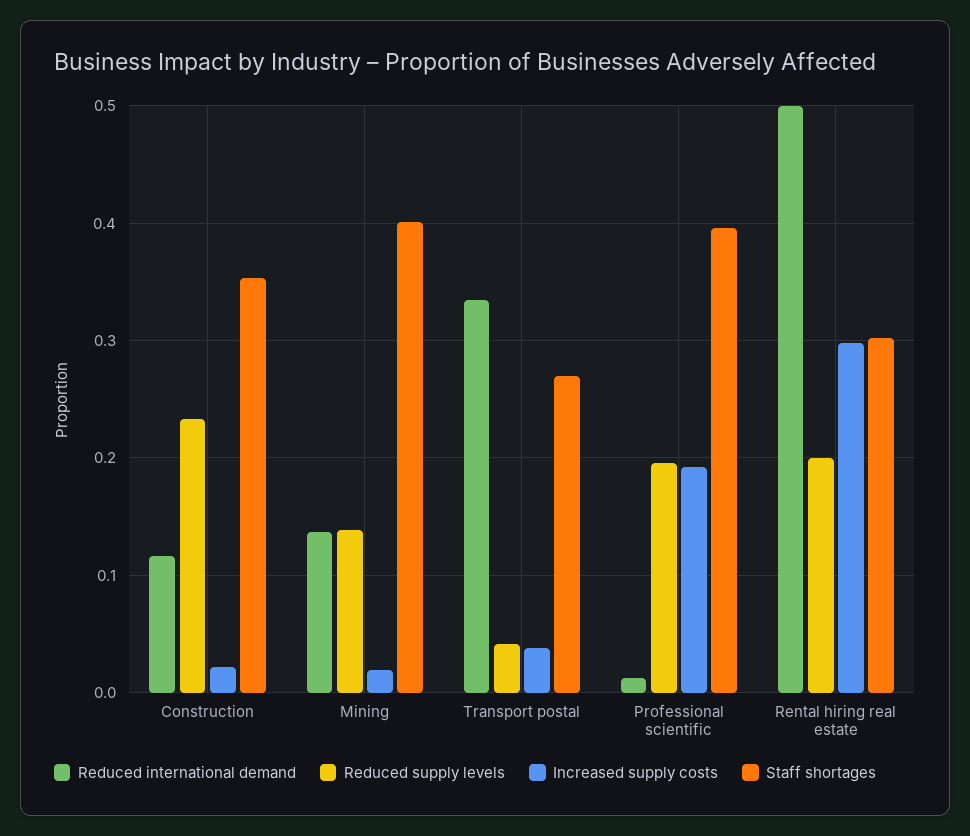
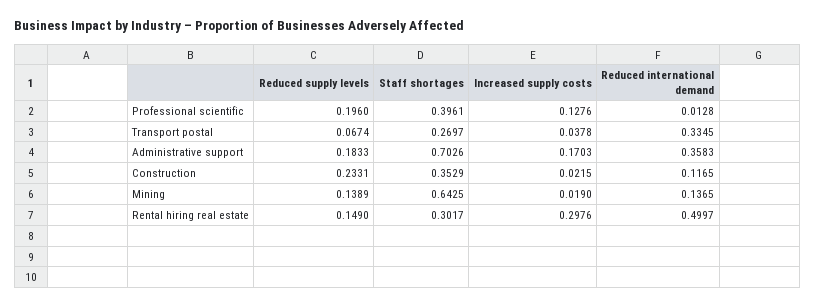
Staff shortages, Mining: 0.4 -> 0.6425
Reduced supply levels, Transport postal: 0.04 -> 0.0674
Increased supply costs, Professional scientific: 0.19 -> 0.1276
Reduced supply levels, Rental hiring real estate: 0.2 -> 0.149
Reduced supply levels, Administrative support: none -> 0.1833
Staff shortages, Administrative support: none -> 0.7026
Increased supply costs, Administrative support: none -> 0.1703
Reduced international demand, Administrative support: none -> 0.3583

